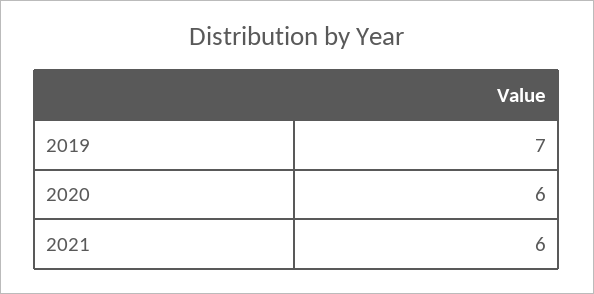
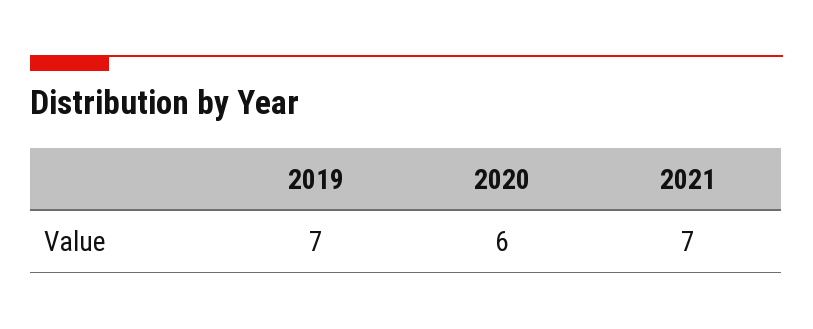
2021: 6 -> 7

